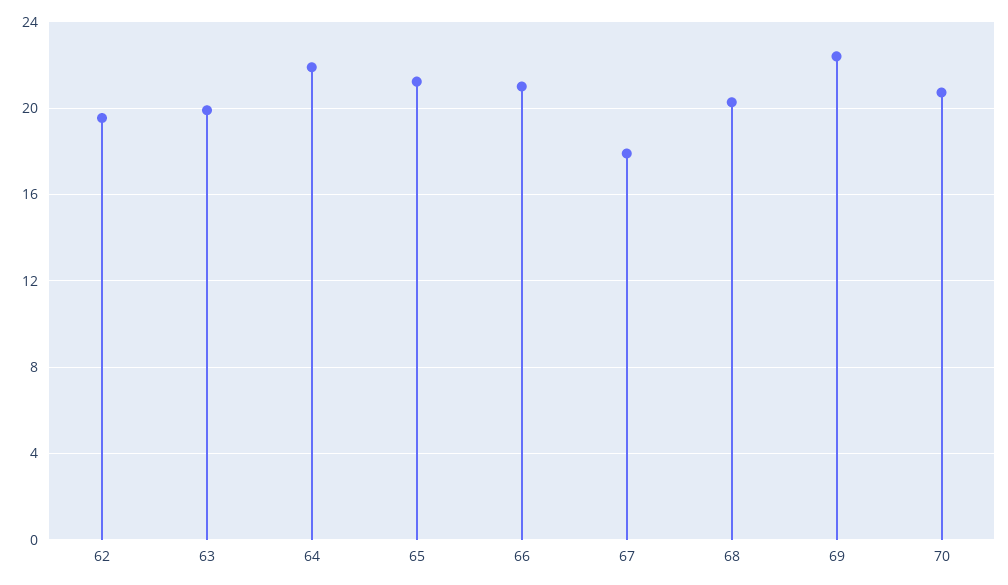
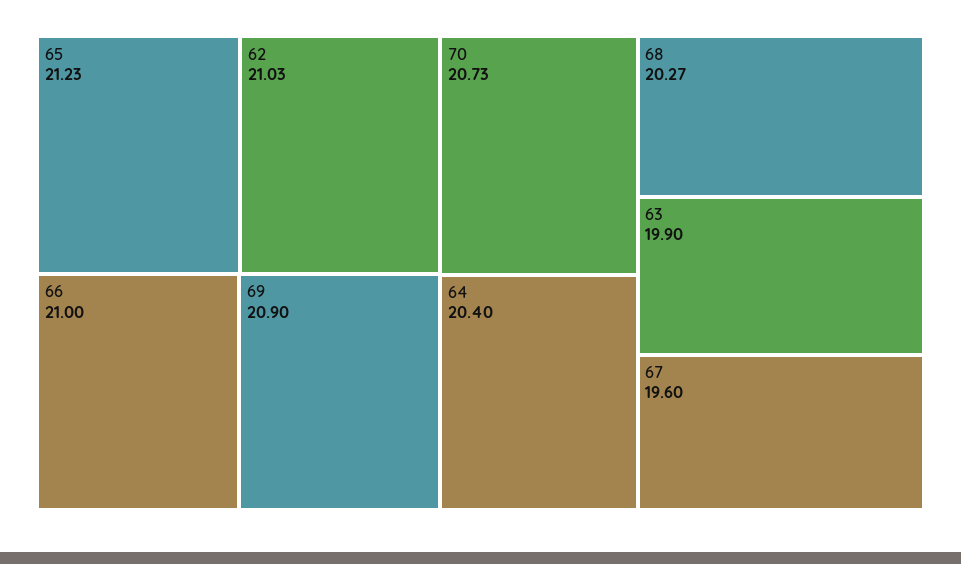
62: 19.5 -> 21.03
64: 22 -> 20.4
67: 18 -> 19.6
69: 22.5 -> 20.9

